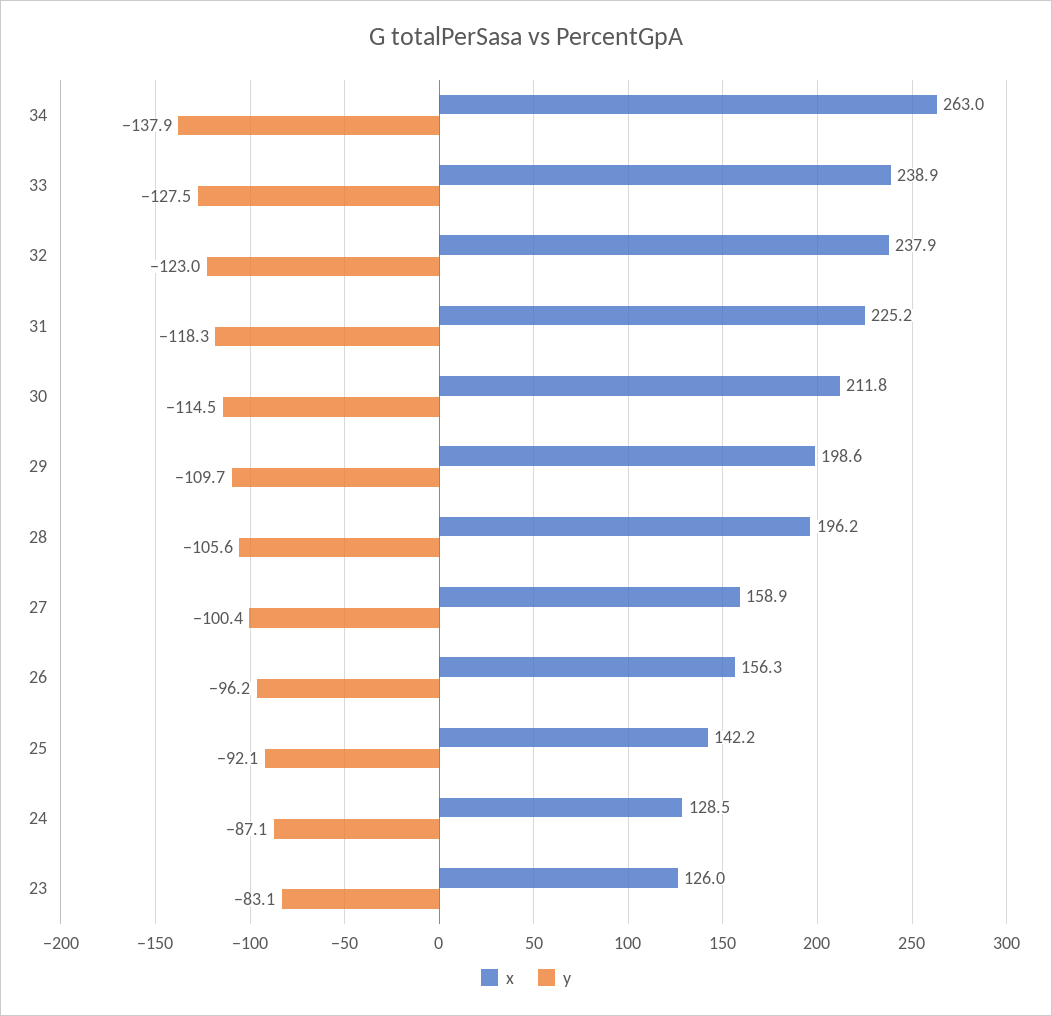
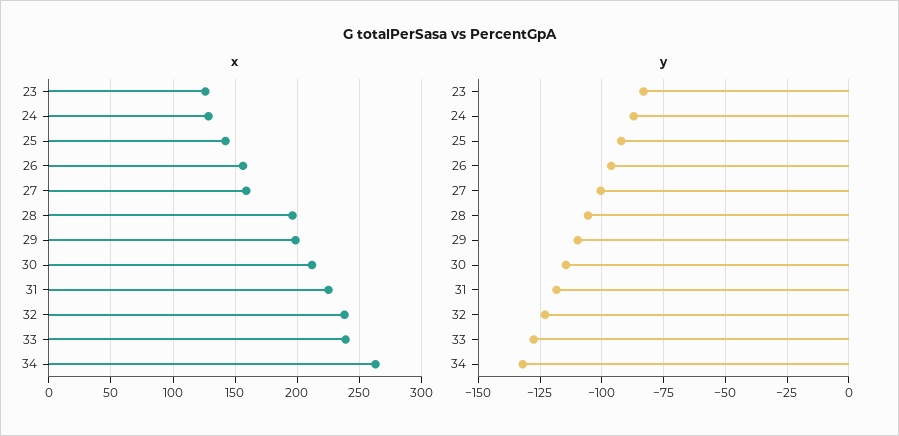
y, 34: -137.9 -> -132.5

